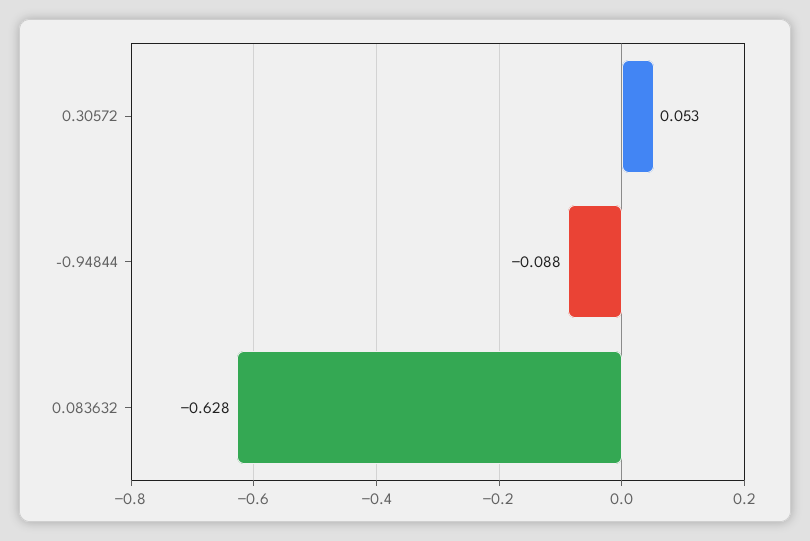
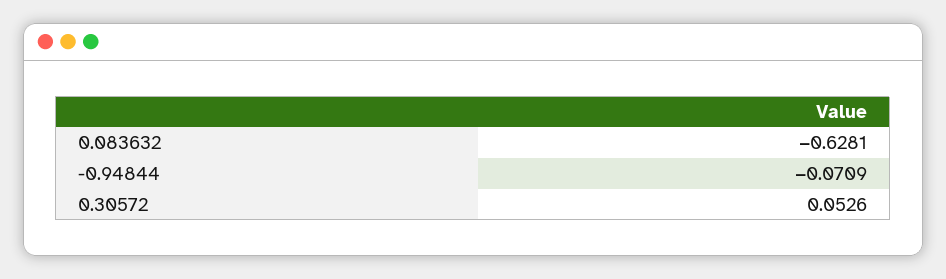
-0.94844: -0.088 -> -0.0709

